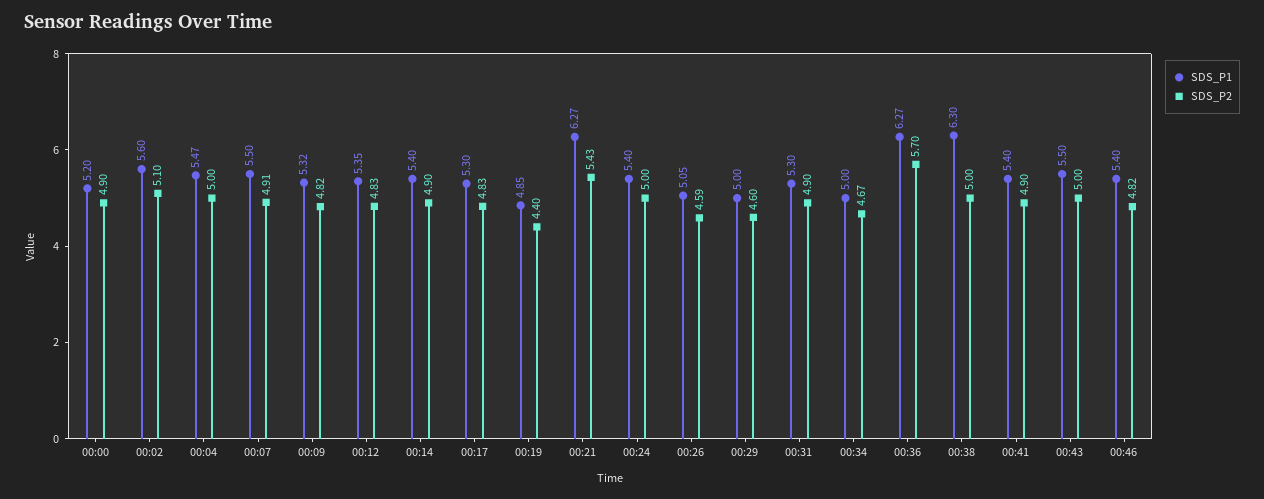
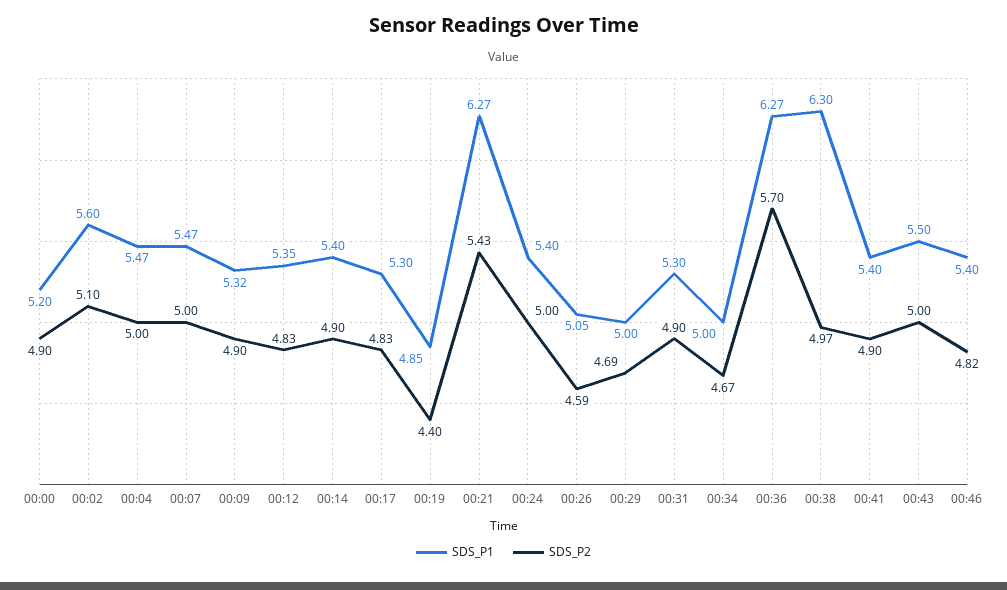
SDS_P1, 00:07: 5.5 -> 5.47
SDS_P2, 00:07: 4.91 -> 5
SDS_P2, 00:09: 4.82 -> 4.9
SDS_P2, 00:29: 4.6 -> 4.69
SDS_P2, 00:38: 5 -> 4.97

